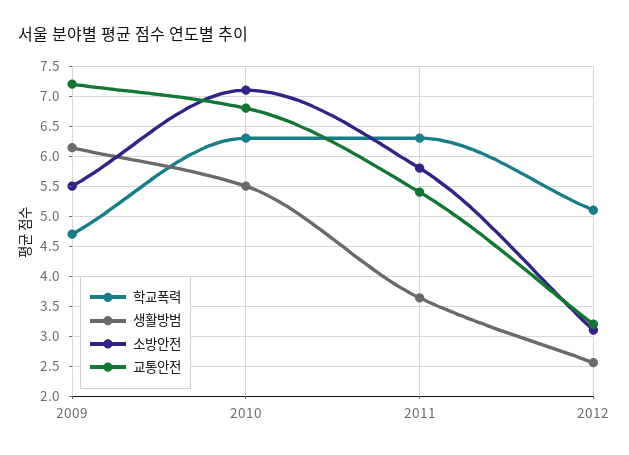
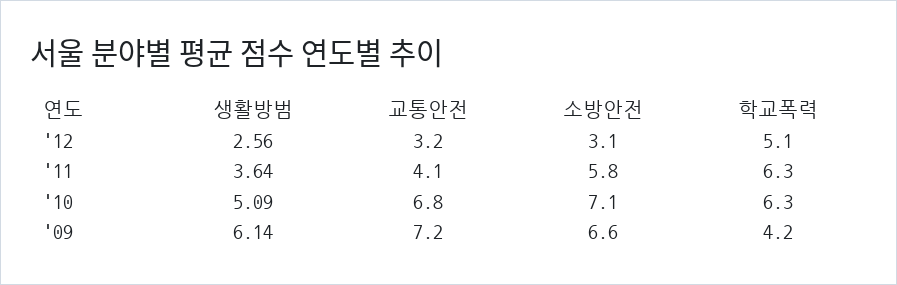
학교폭력, 2009: 4.7 -> 4.2
소방안전, 2009: 5.5 -> 6.6
생활방범, 2010: 5.5 -> 5.09
교통안전, 2011: 5.4 -> 4.1

